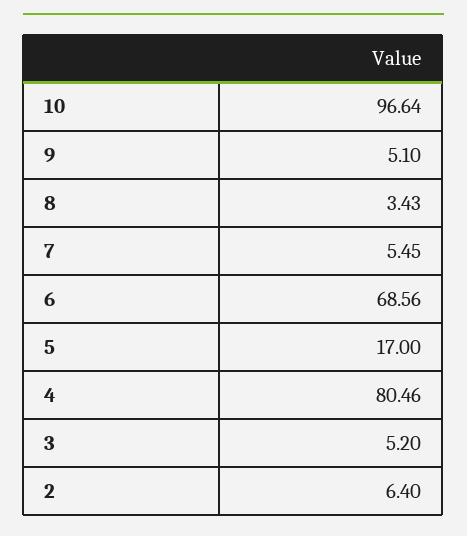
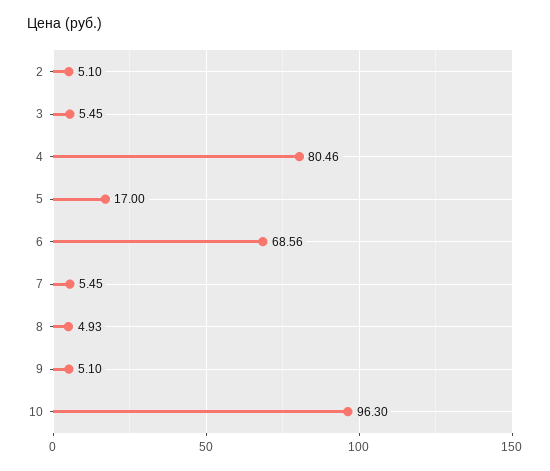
10: 96.64 -> 96.3
8: 3.43 -> 4.93
3: 5.2 -> 5.45
2: 6.4 -> 5.1

